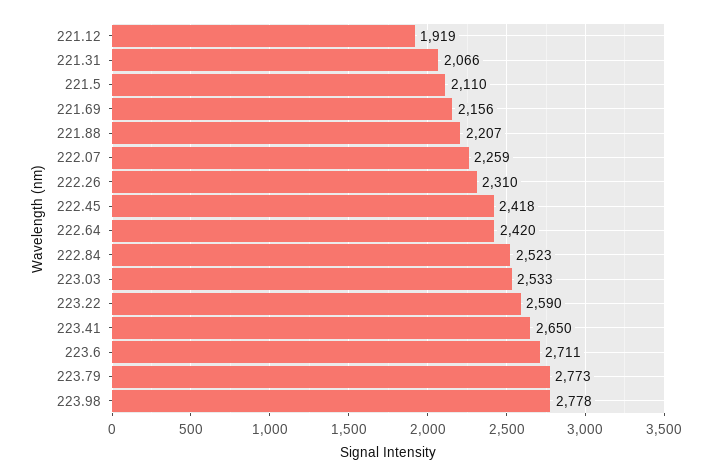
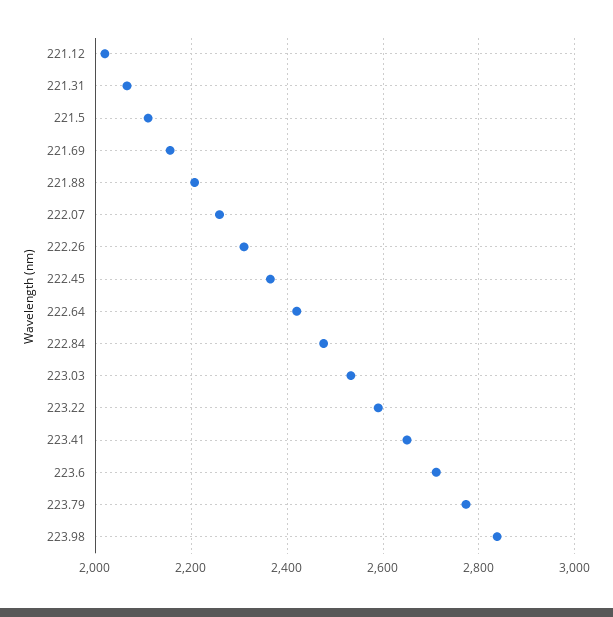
221.12: 1919 -> 2020
222.45: 2418 -> 2360
222.84: 2523 -> 2480
223.98: 2778 -> 2840

